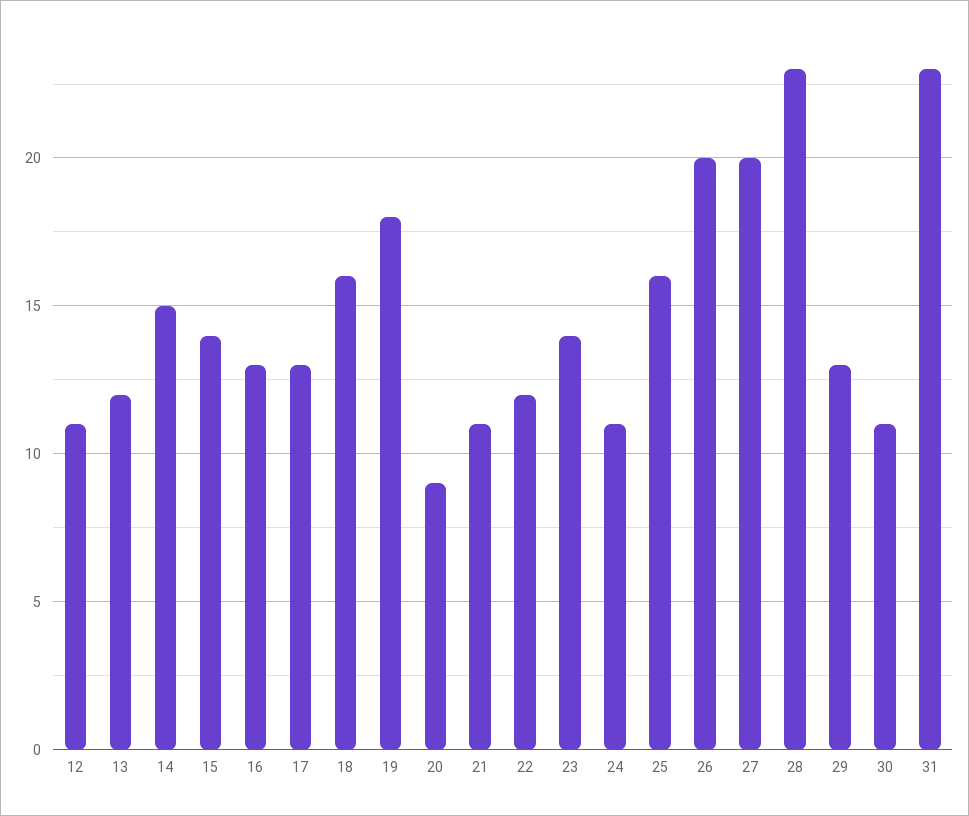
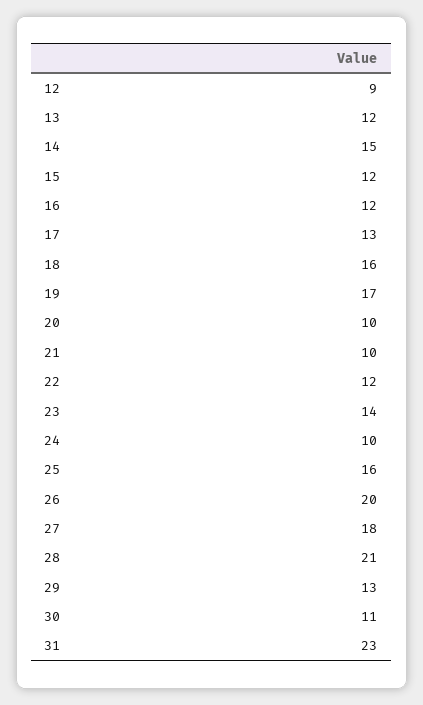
12: 11 -> 9
15: 14 -> 12
16: 13 -> 12
19: 18 -> 17
20: 9 -> 10
21: 11 -> 10
24: 11 -> 10
27: 20 -> 18
28: 23 -> 21

